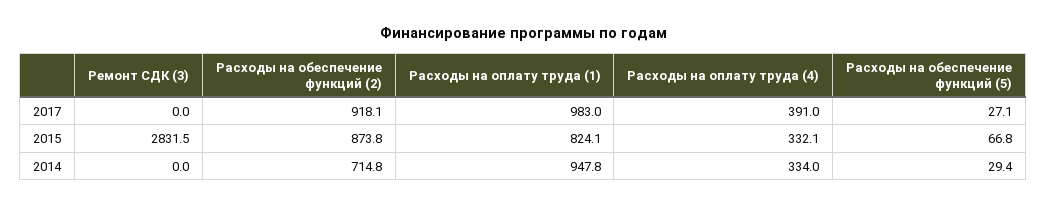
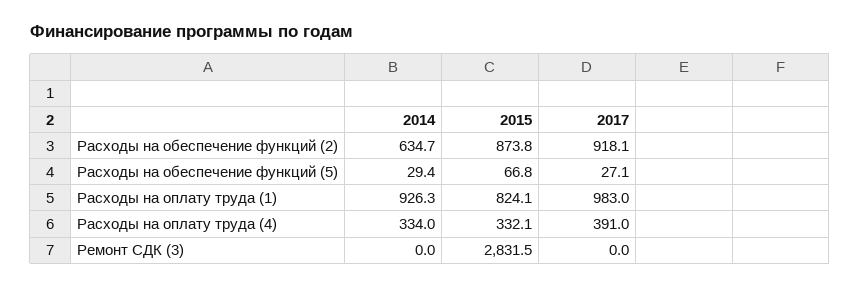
Расходы на обеспечение функций (2), 2014: 714.8 -> 634.7
Расходы на оплату труда (1), 2014: 947.8 -> 926.3

